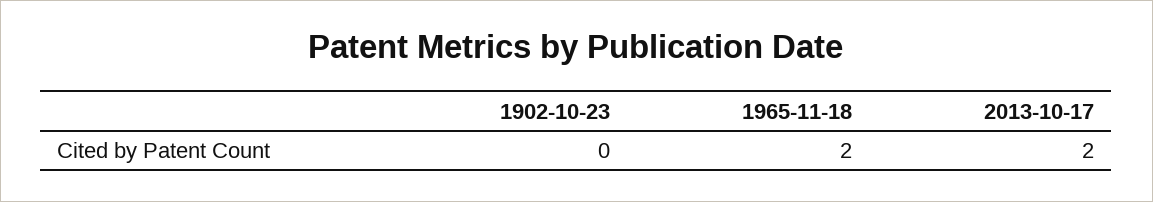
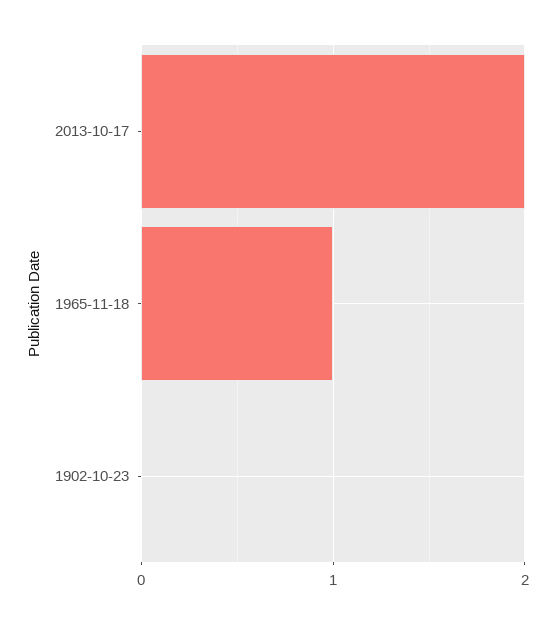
1965-11-18: 2 -> 1

